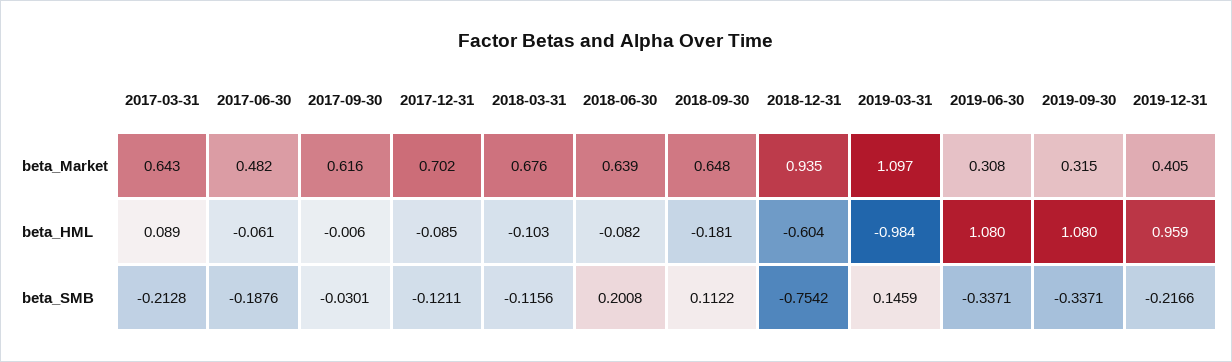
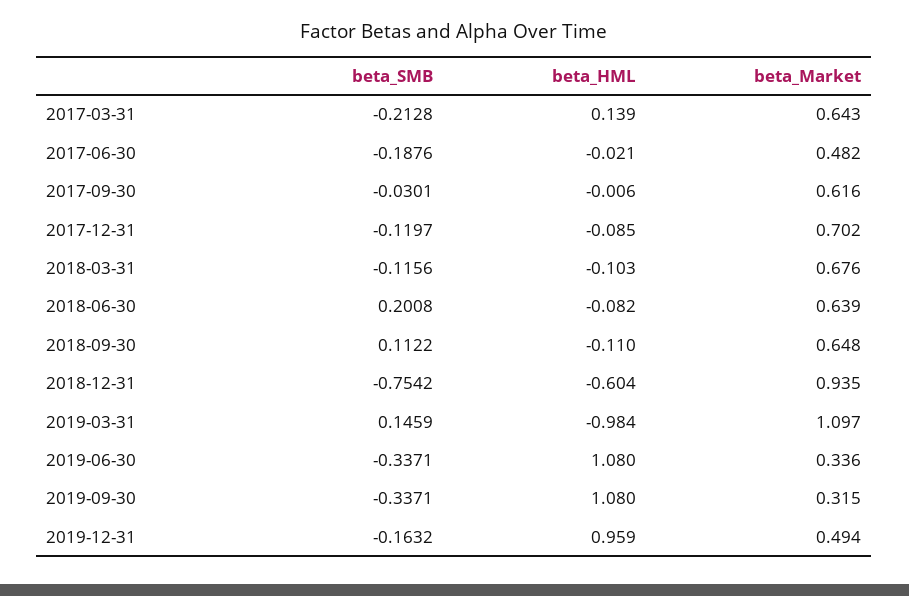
2019-06-30, beta_Market: 0.308 -> 0.336
2019-12-31, beta_Market: 0.405 -> 0.494
2017-03-31, beta_HML: 0.089 -> 0.139
2017-06-30, beta_HML: -0.061 -> -0.021
2018-09-30, beta_HML: -0.181 -> -0.11
2017-12-31, beta_SMB: -0.1211 -> -0.1197
2019-12-31, beta_SMB: -0.2166 -> -0.1632

